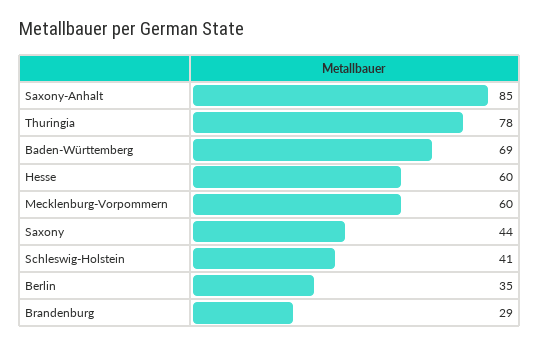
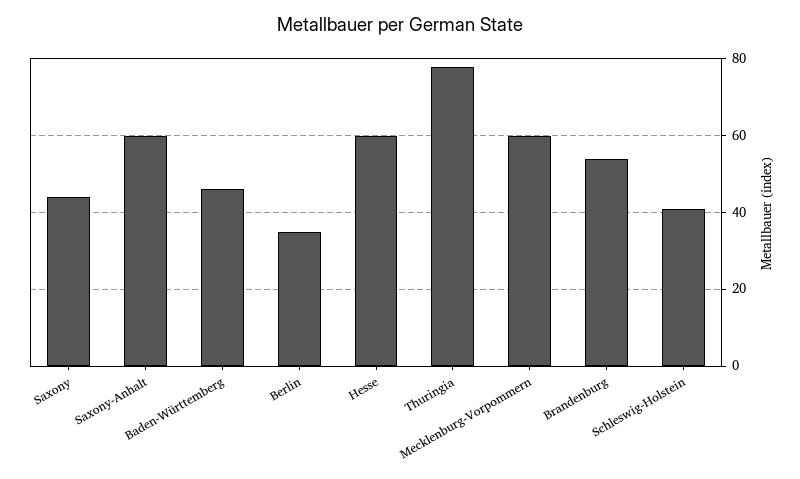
Saxony-Anhalt: 85 -> 60
Baden-Württemberg: 69 -> 45
Brandenburg: 29 -> 55

